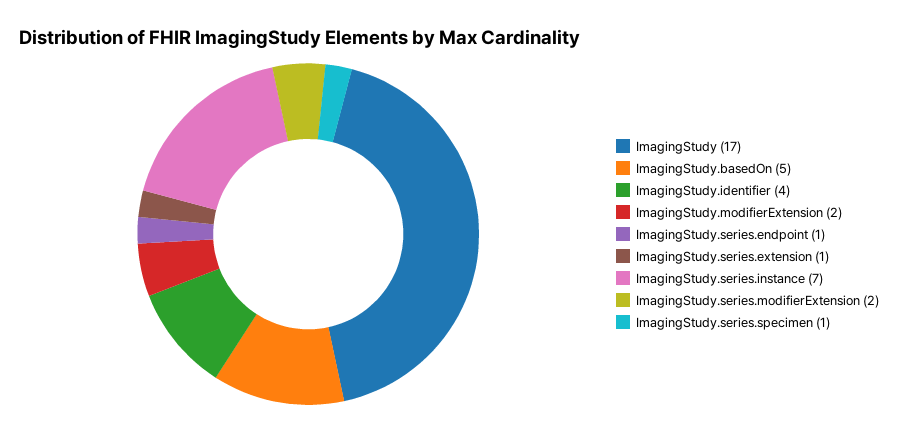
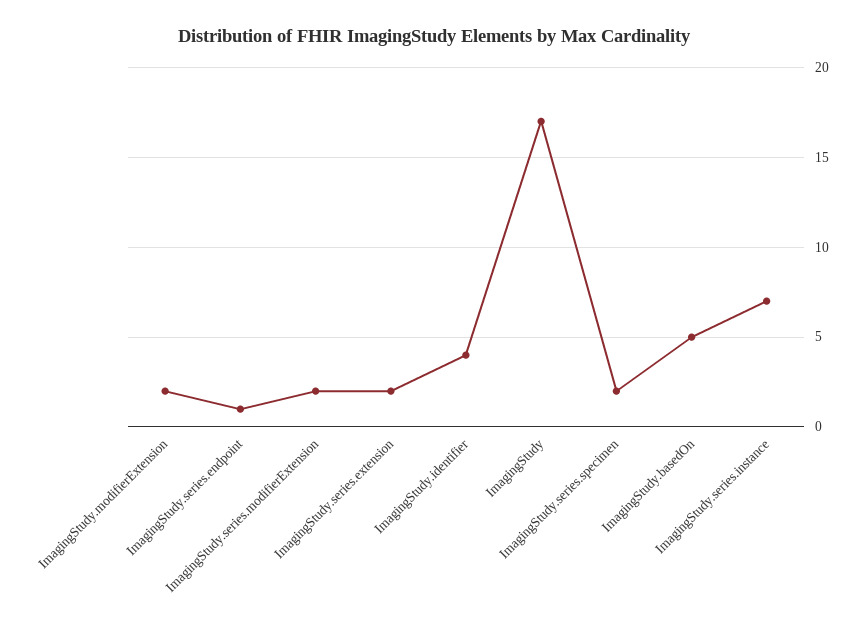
ImagingStudy.series.extension: 1 -> 2
ImagingStudy.series.specimen: 1 -> 2

